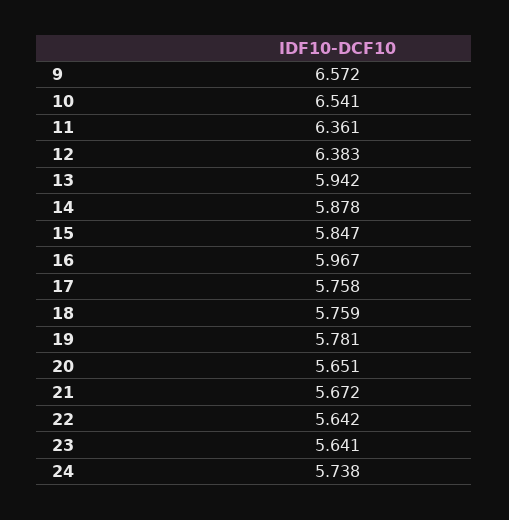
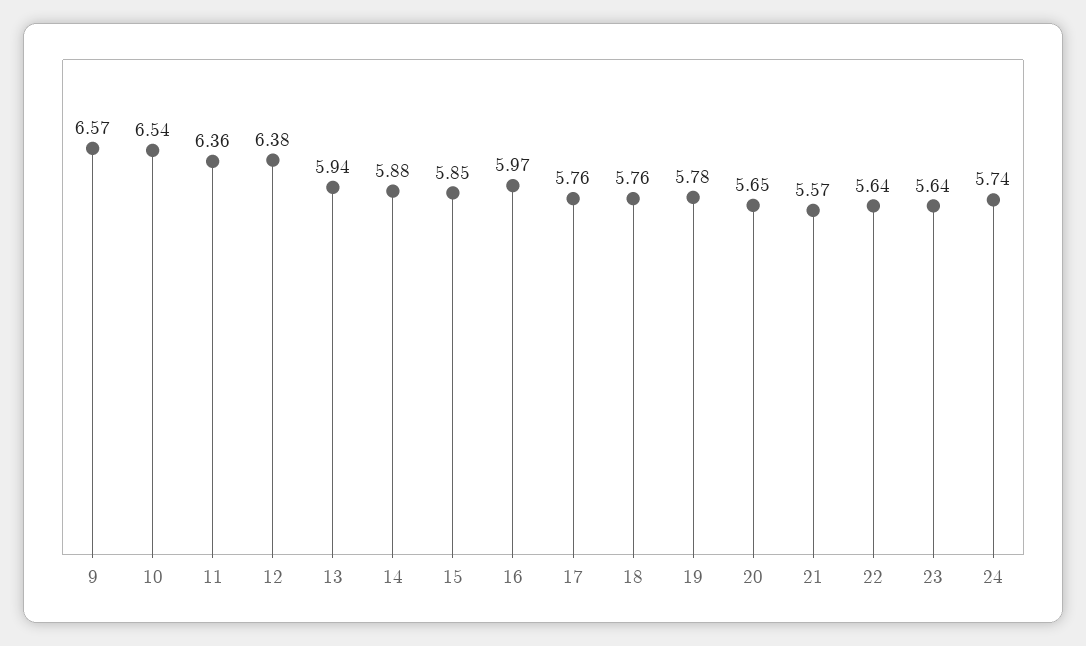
21: 5.672 -> 5.57

